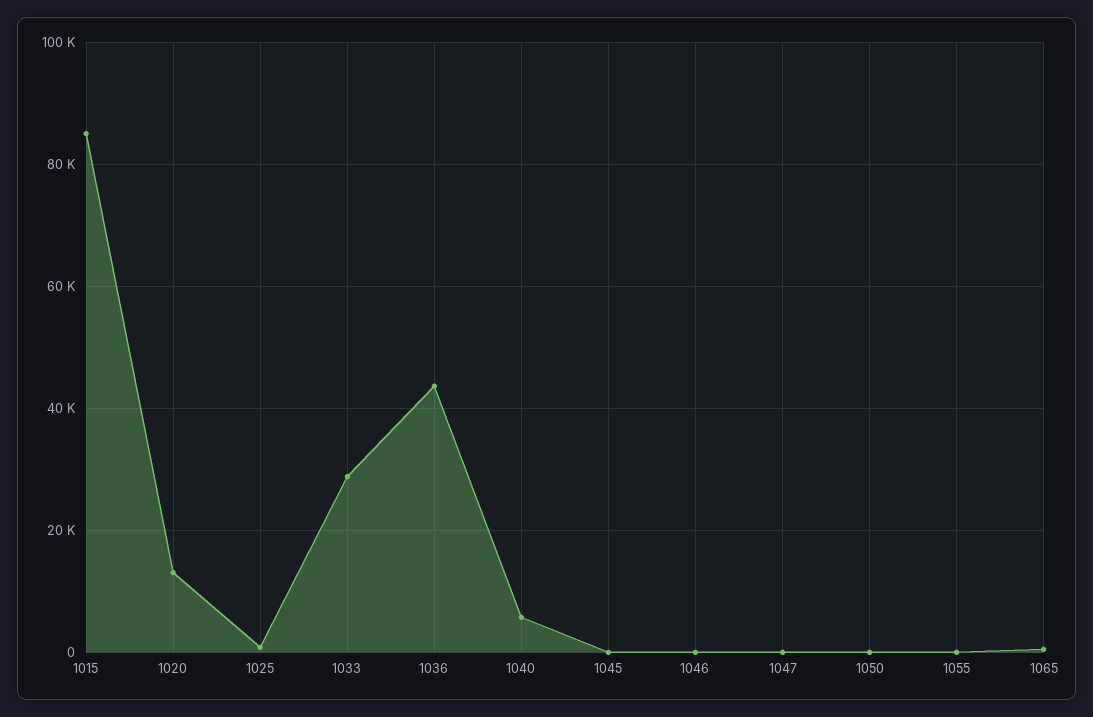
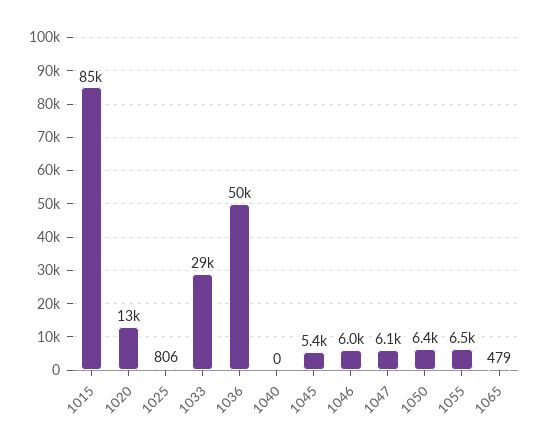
1036: 44000 -> 50000
1040: 6000 -> 0
1045: 0 -> 5400
1046: 0 -> 6000
1047: 0 -> 6100
1050: 0 -> 6400
1055: 0 -> 6500

